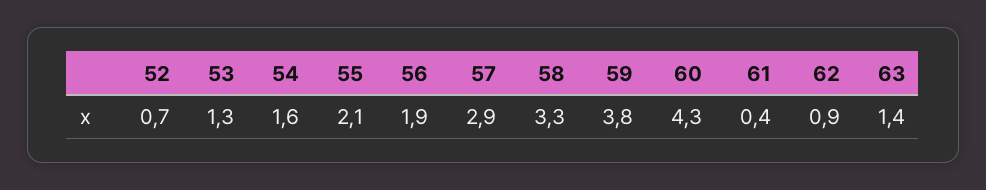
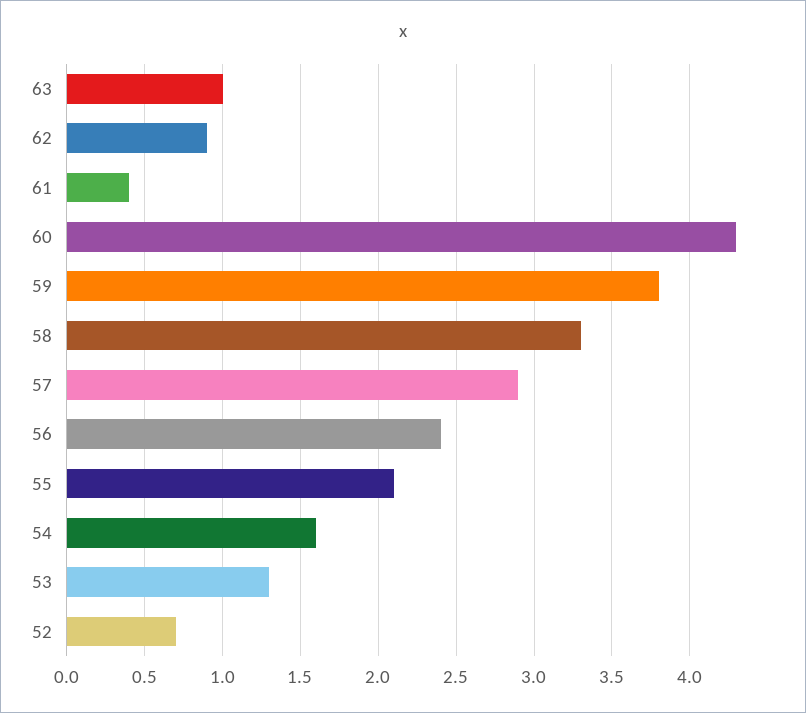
56: 1.9 -> 2.4
63: 1.4 -> 1

